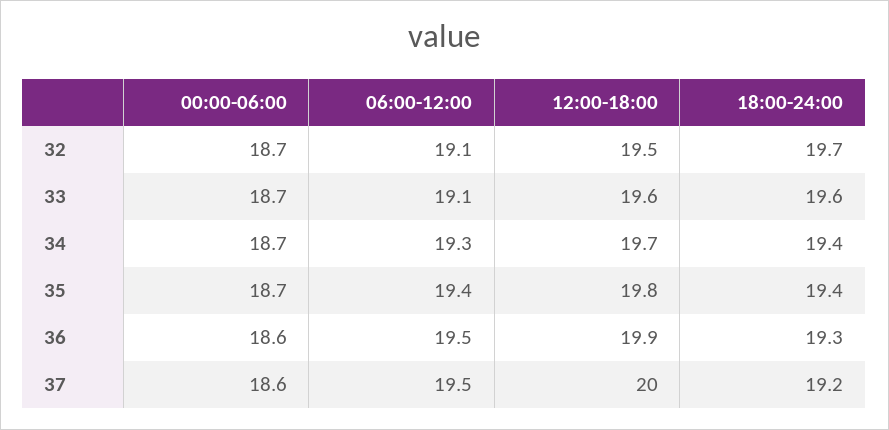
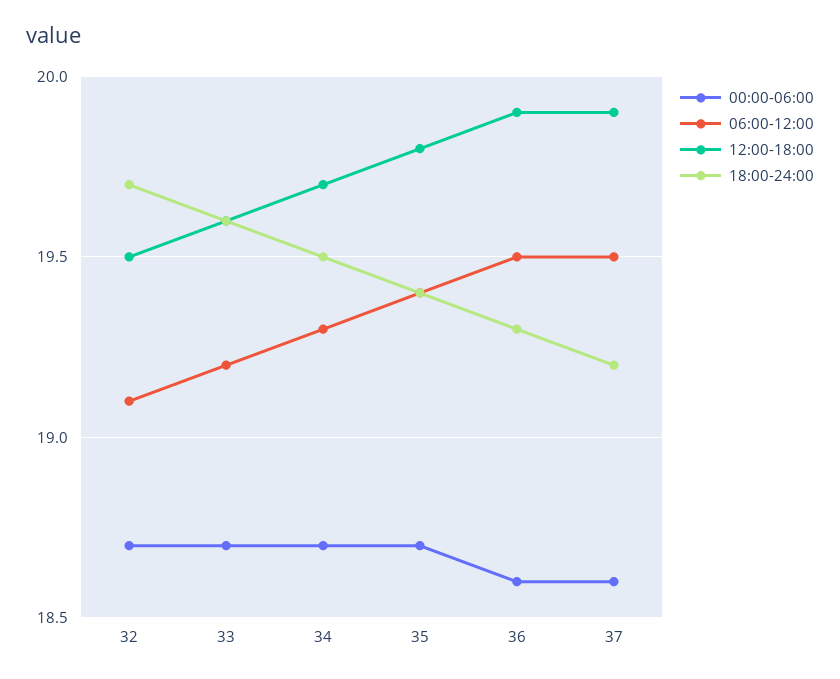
06:00-12:00, 33: 19.1 -> 19.2
18:00-24:00, 34: 19.4 -> 19.5
12:00-18:00, 37: 20 -> 19.9

